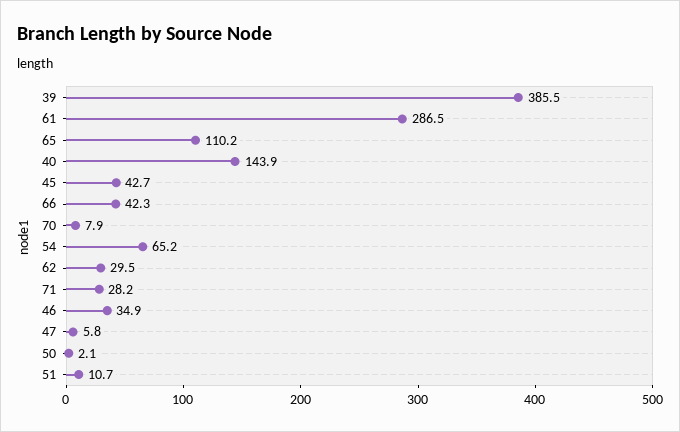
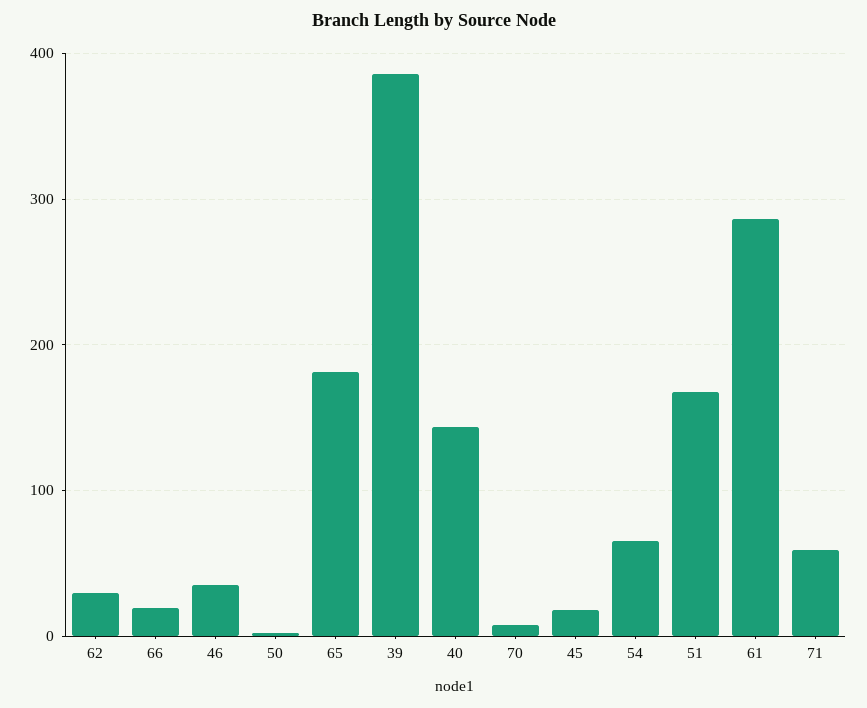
65: 110.2 -> 180
45: 42.7 -> 20
66: 42.3 -> 20
71: 28.2 -> 60
47: 5.8 -> none
51: 10.7 -> 170

